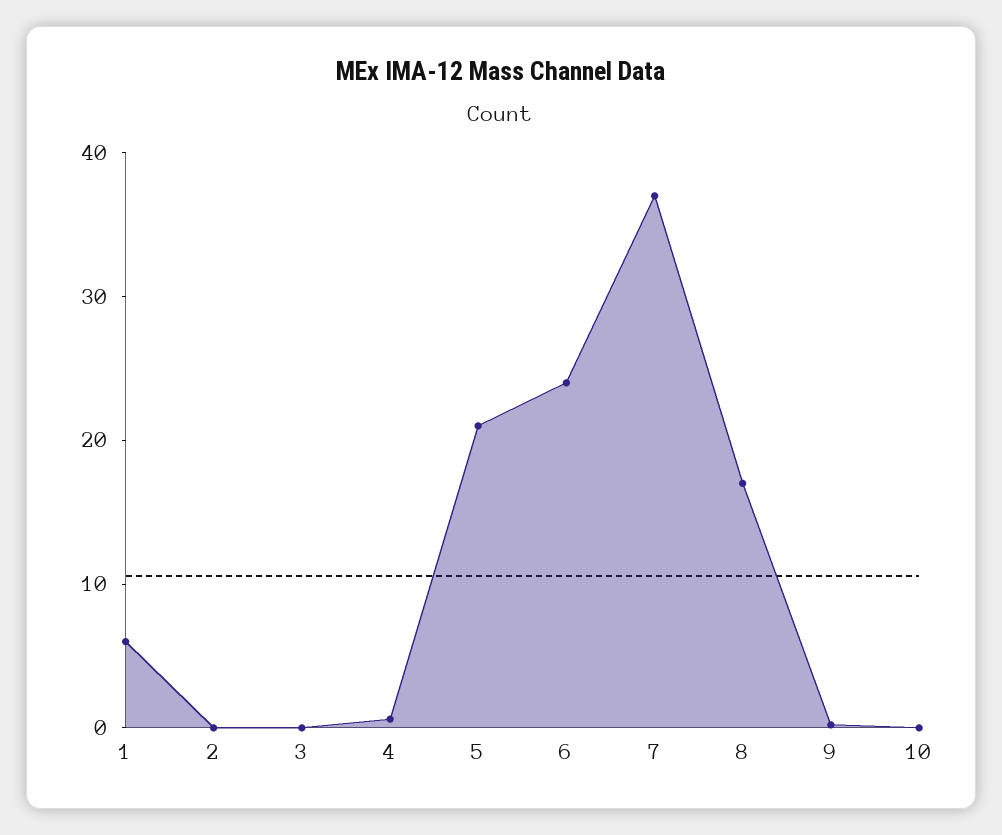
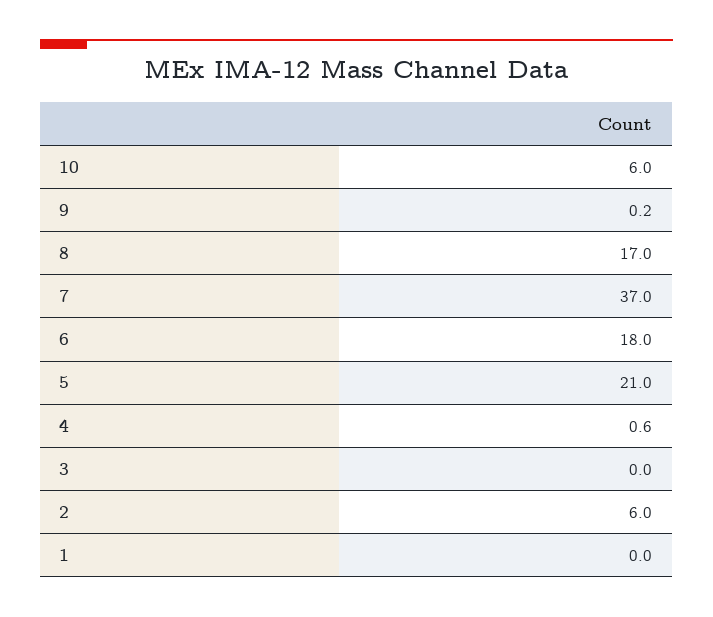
1: 6 -> 0
2: 0 -> 6
6: 24 -> 18
10: 0 -> 6

